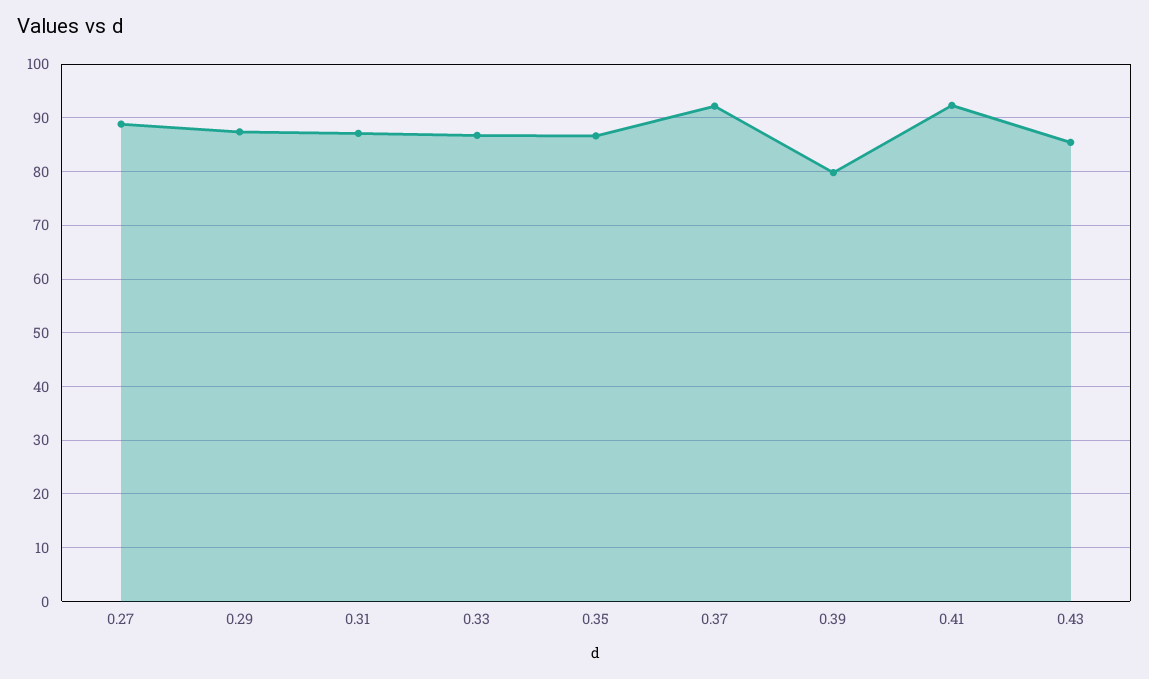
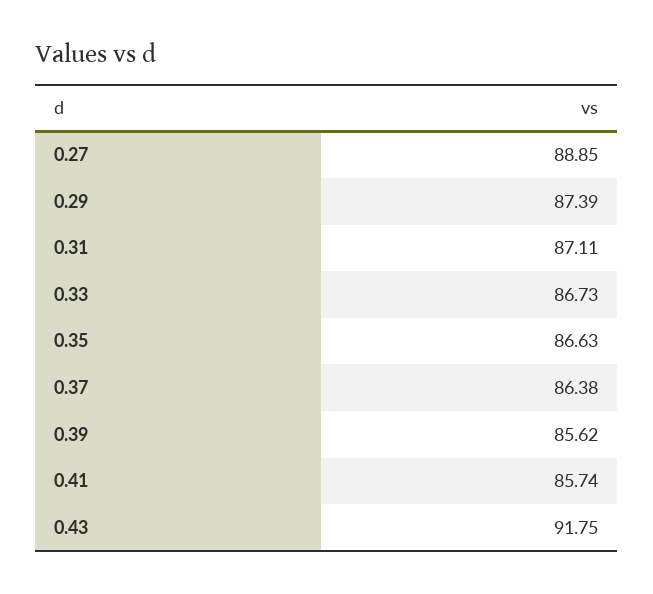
0.37: 92 -> 86.38
0.39: 80 -> 85.62
0.41: 92 -> 85.74
0.43: 86 -> 91.75

